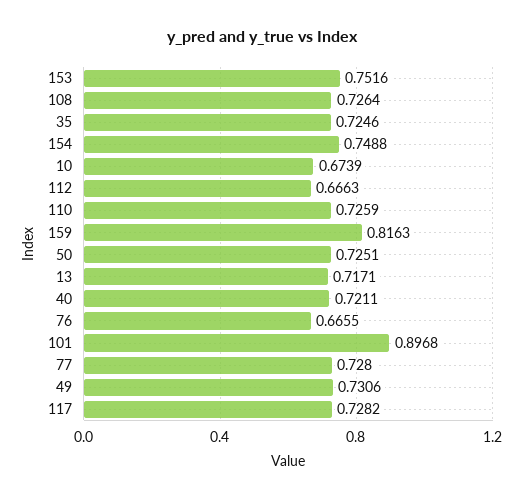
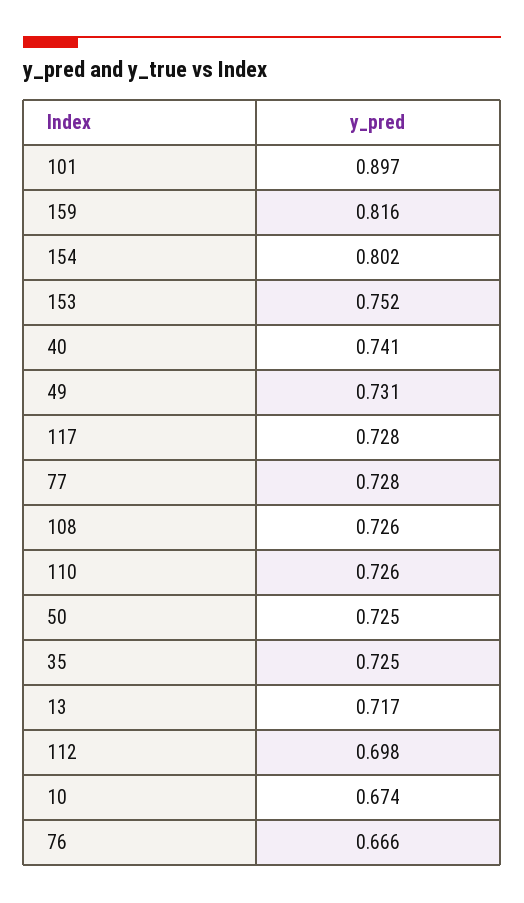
154: 0.7488 -> 0.802
112: 0.6663 -> 0.698
40: 0.7211 -> 0.741

